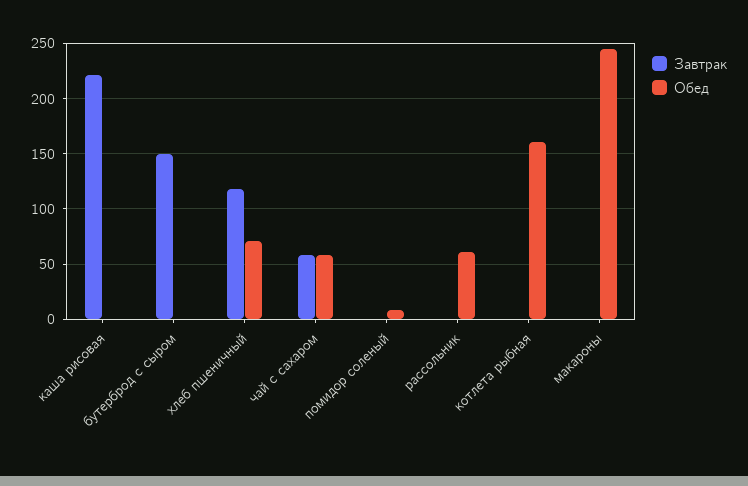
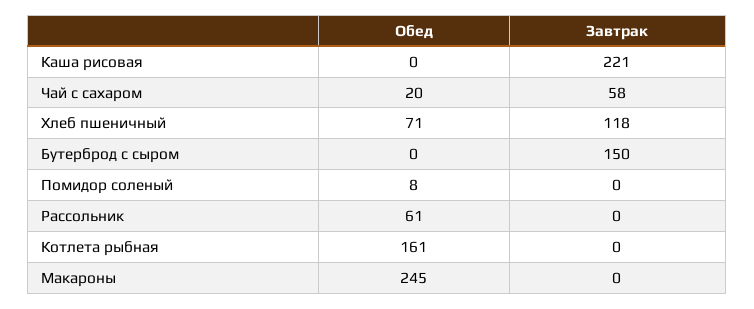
Обед, чай с сахаром: 60 -> 20

